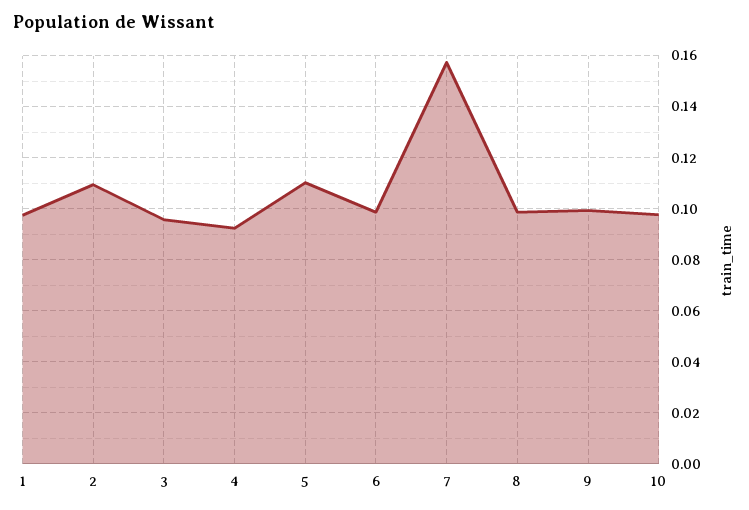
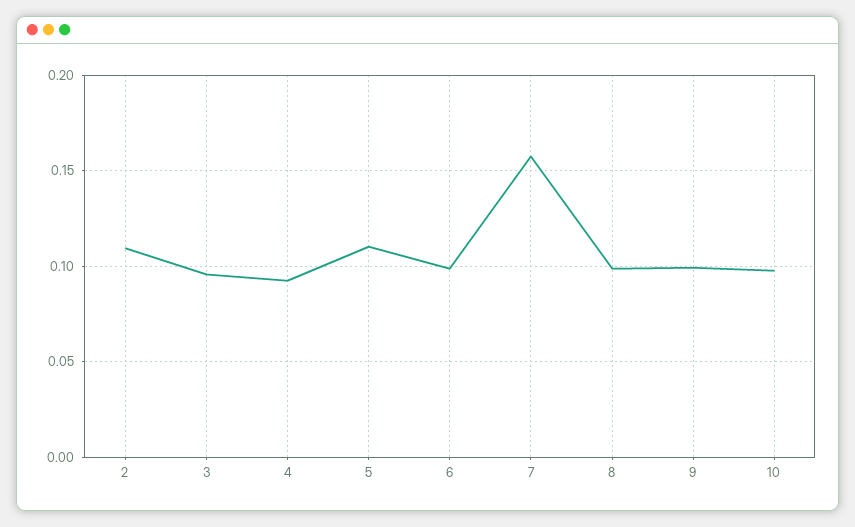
1: 0.0975 -> none

